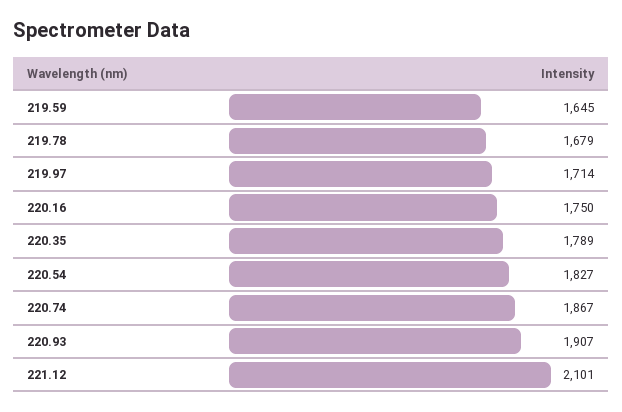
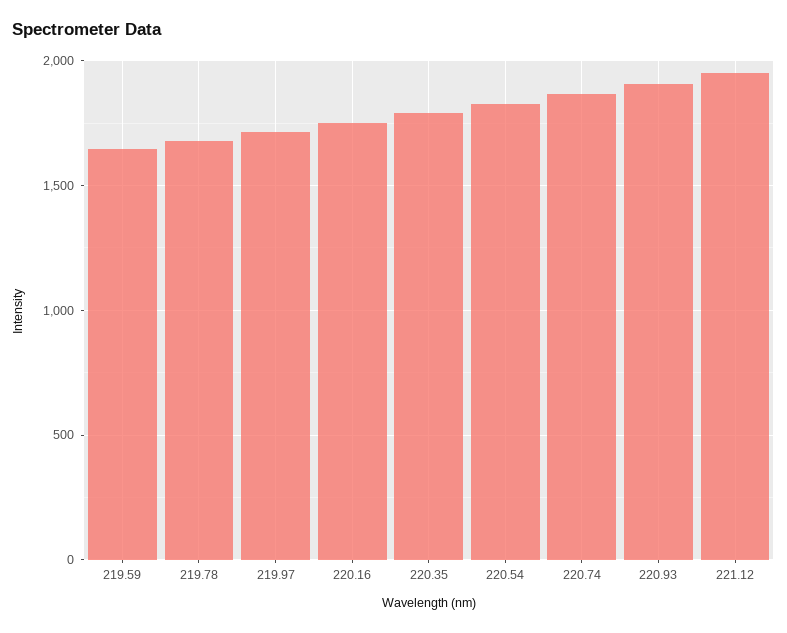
221.12: 2101 -> 1950

